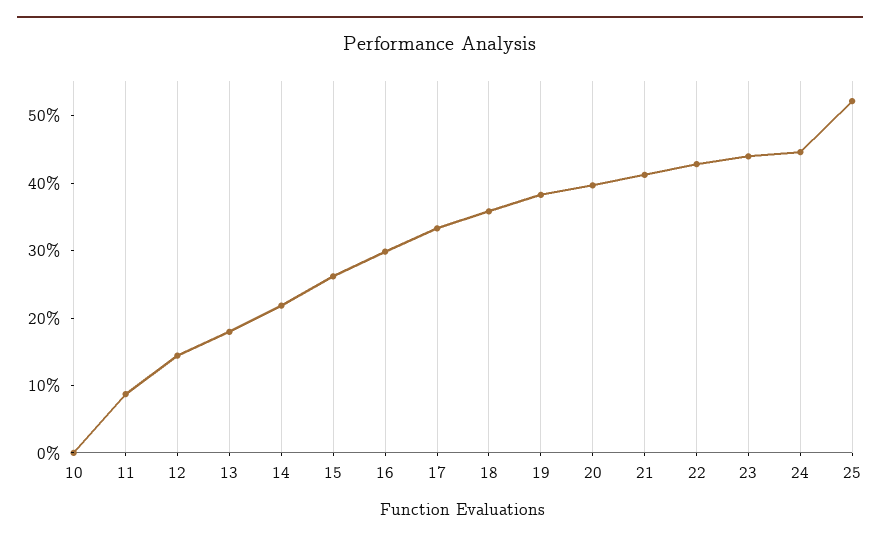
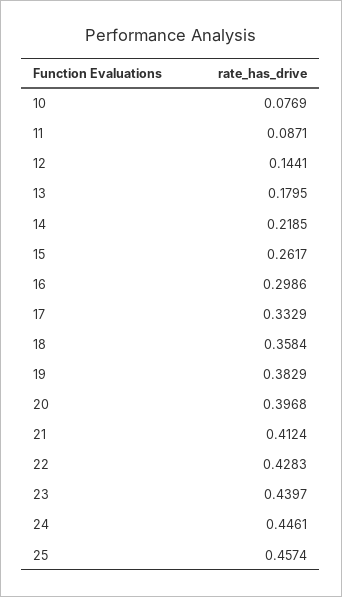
10: 0 -> 0.0769
25: 0.52 -> 0.4574

